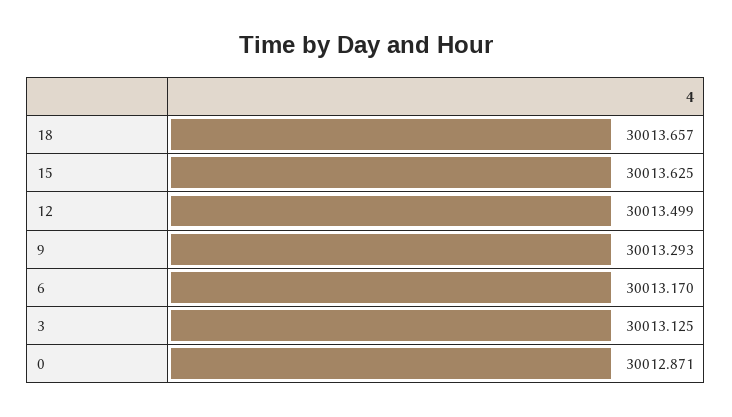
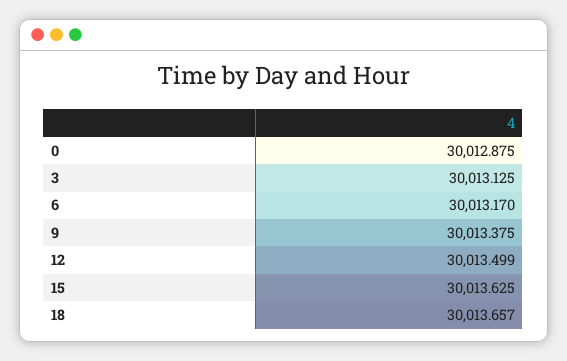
9: 30013.293 -> 30013.375
0: 30012.871 -> 30012.875

